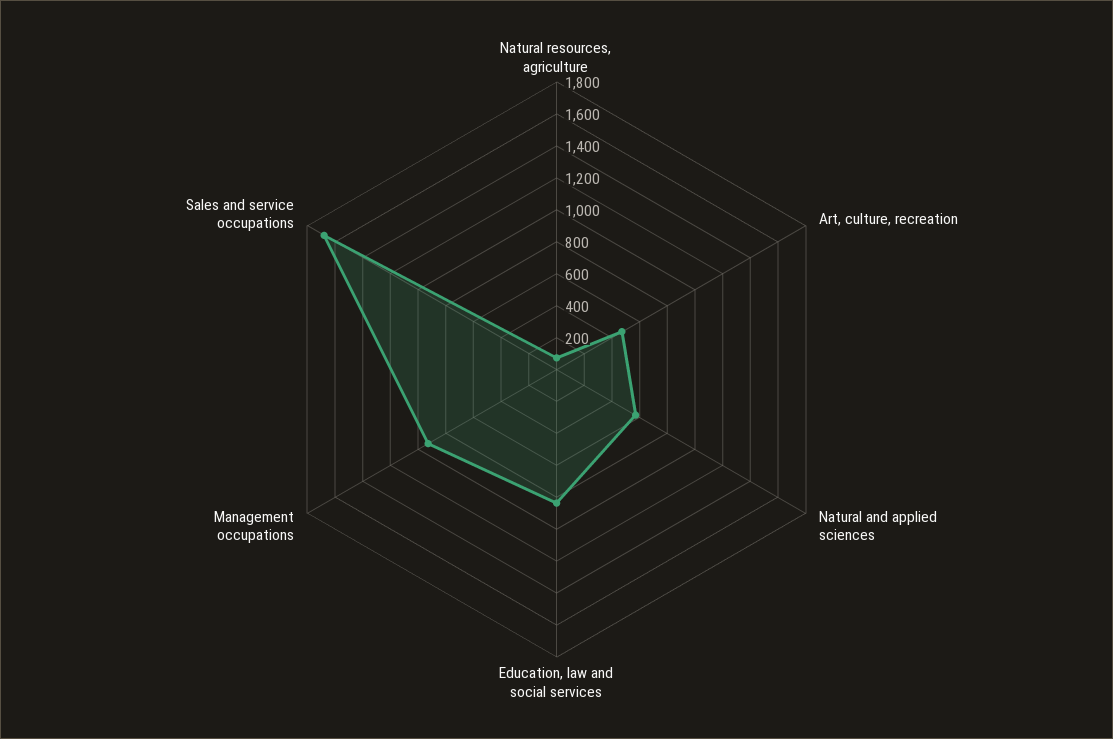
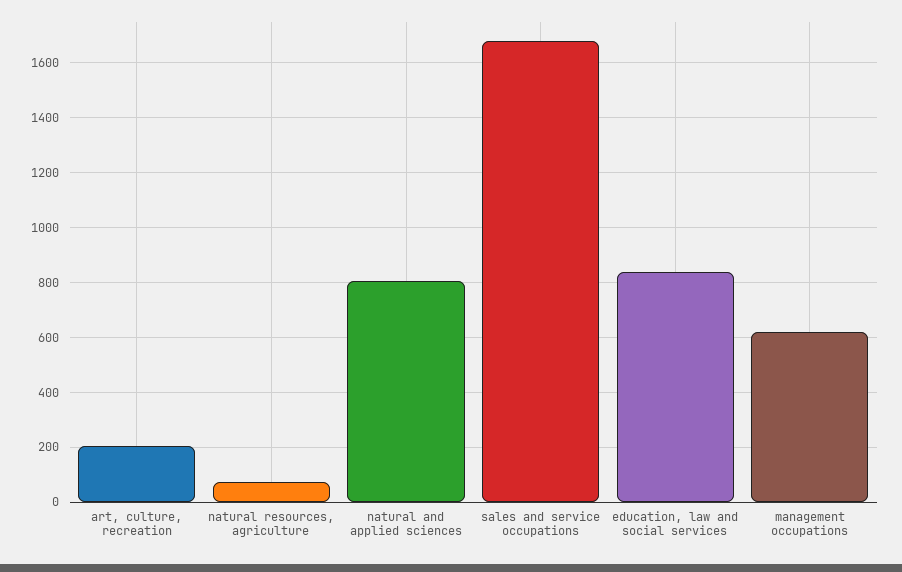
Art, culture, recreation: 500 -> 200
Natural and applied sciences: 600 -> 800
Management occupations: 900 -> 625

